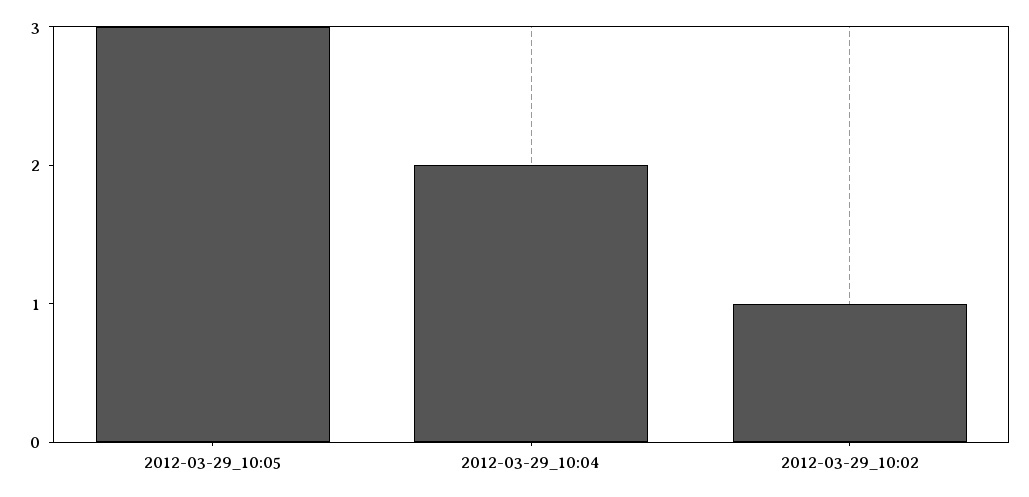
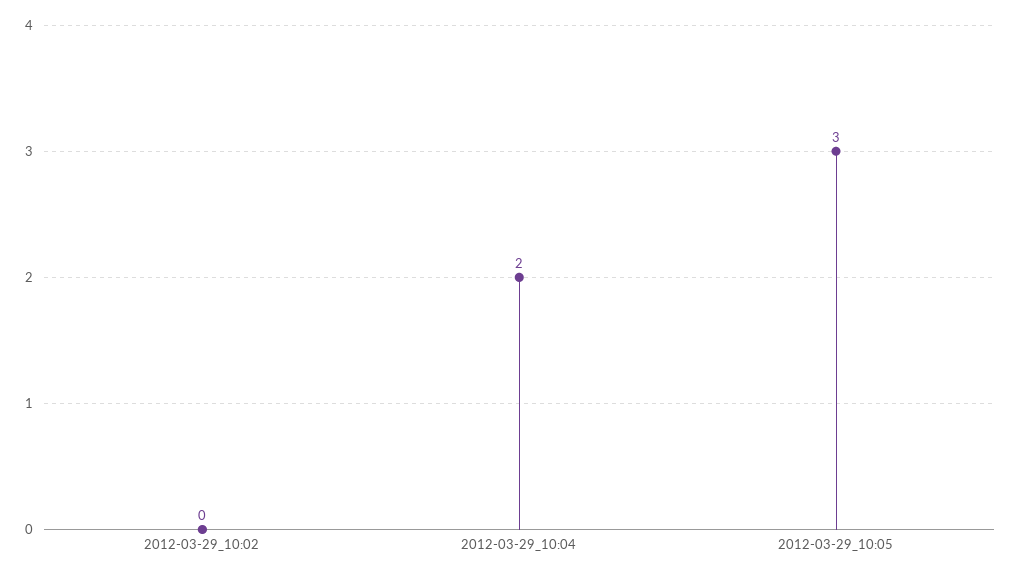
2012-03-29_10:02: 1 -> 0

